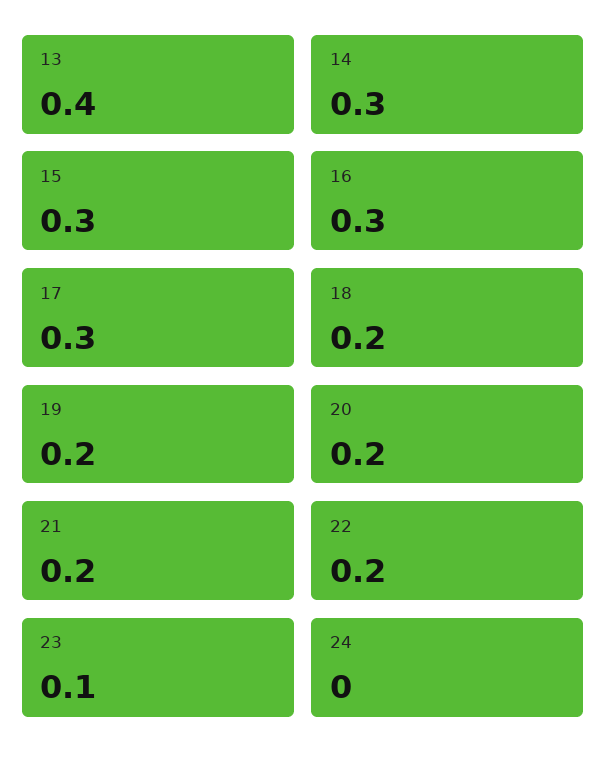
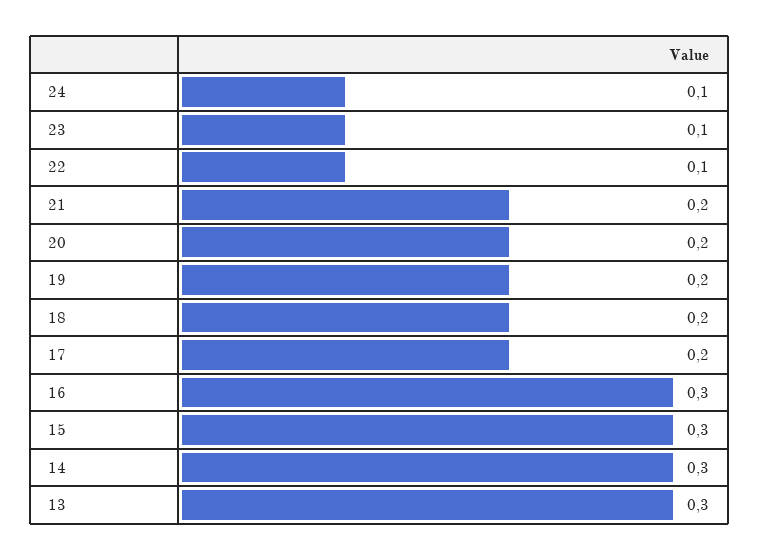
13: 0.4 -> 0.3
17: 0.3 -> 0.2
22: 0.2 -> 0.1
24: 0 -> 0.1

